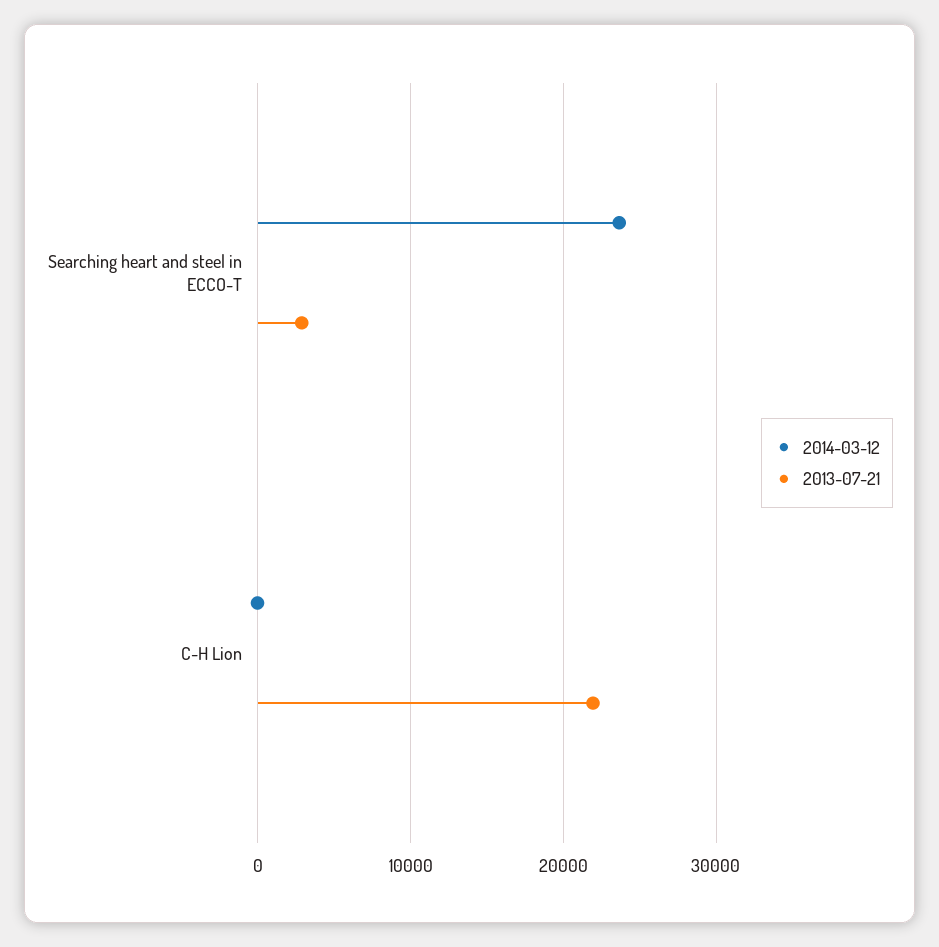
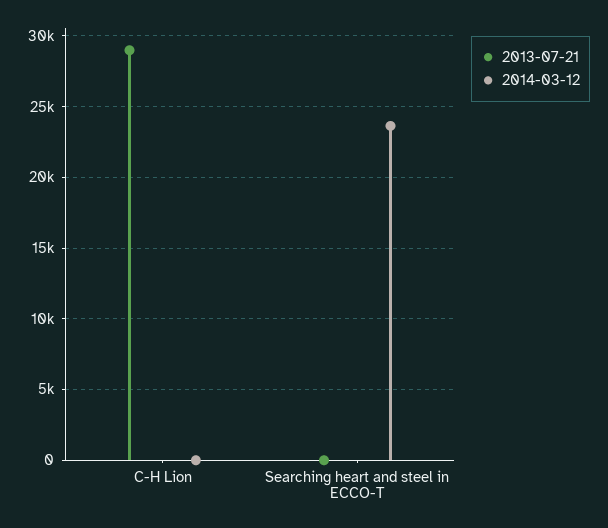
2013-07-21, Searching heart and steel in ECCO-T: 3000 -> 0
2013-07-21, C-H Lion: 22000 -> 29000

